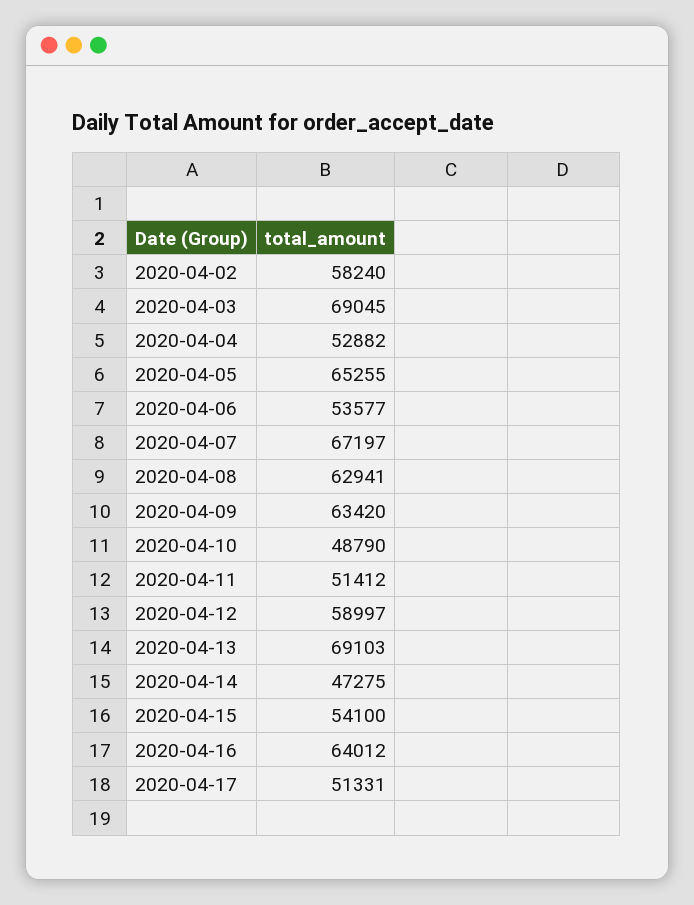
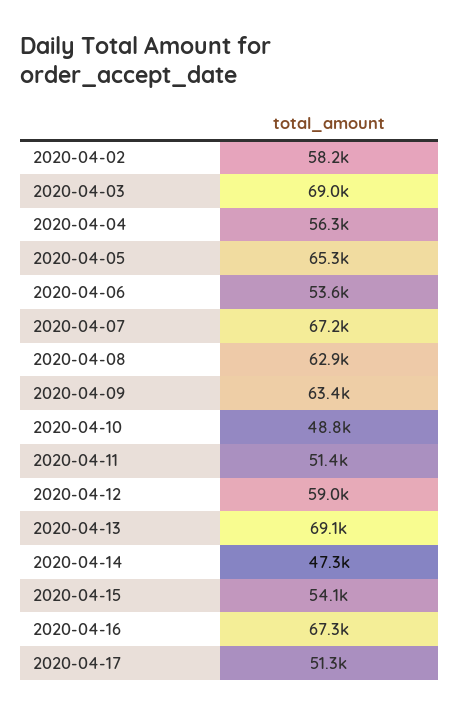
2020-04-04: 52882 -> 56300
2020-04-16: 64012 -> 67300

